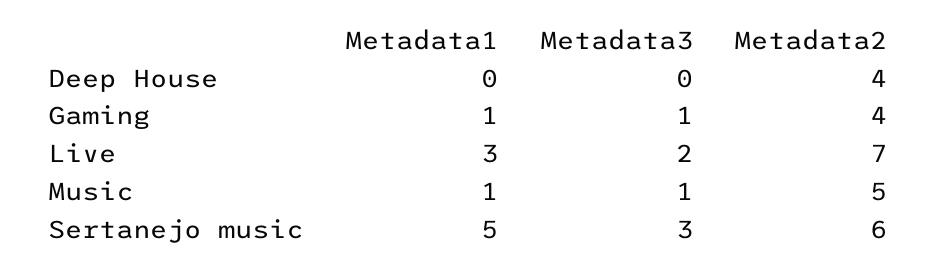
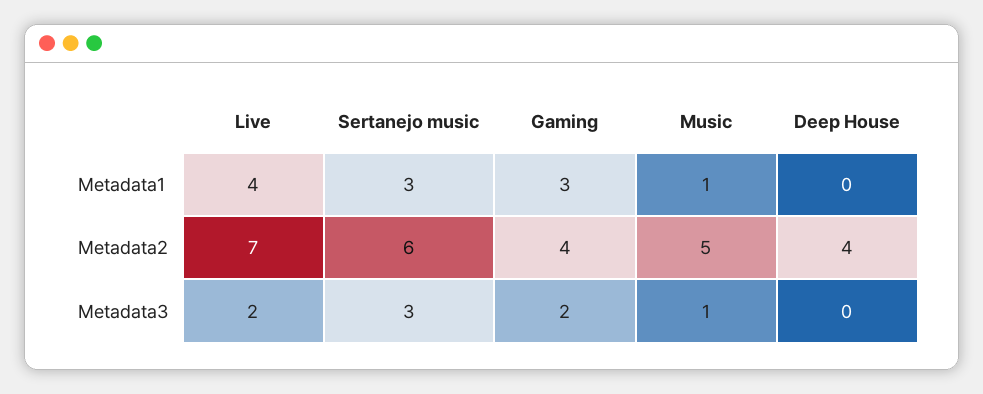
Metadata1, Gaming: 1 -> 3
Metadata3, Gaming: 1 -> 2
Metadata1, Live: 3 -> 4
Metadata1, Sertanejo music: 5 -> 3

